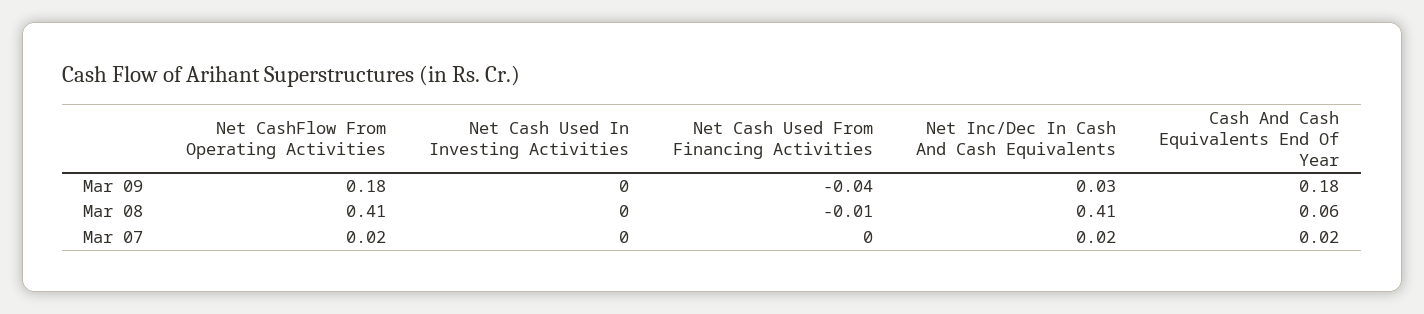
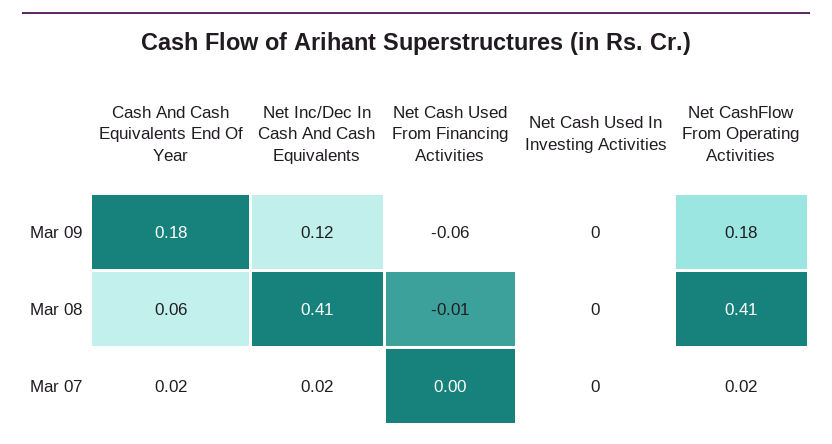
Net Cash Used From Financing Activities, Mar 09: -0.04 -> -0.06
Net Inc/Dec In Cash And Cash Equivalents, Mar 09: 0.03 -> 0.12

